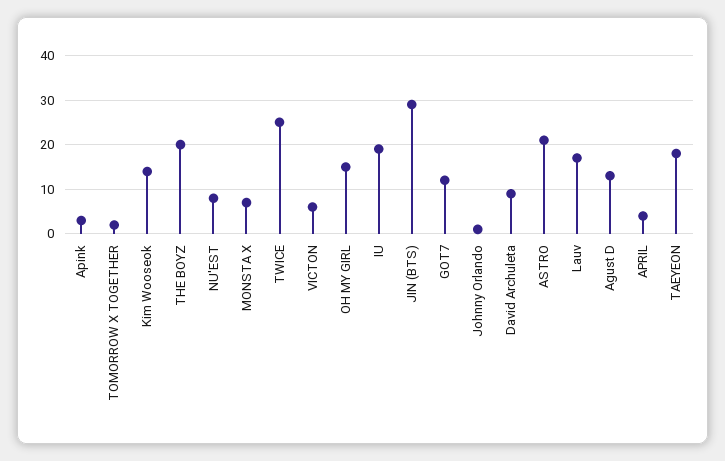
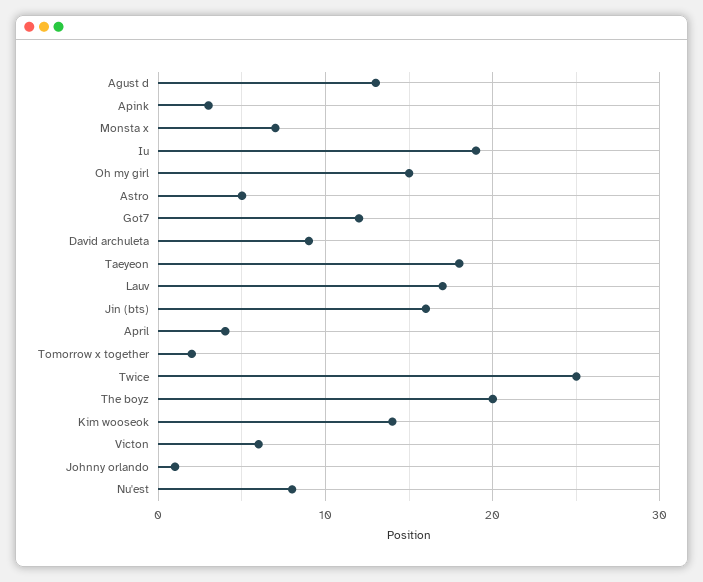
JIN (BTS): 30 -> 16
ASTRO: 20 -> 5

